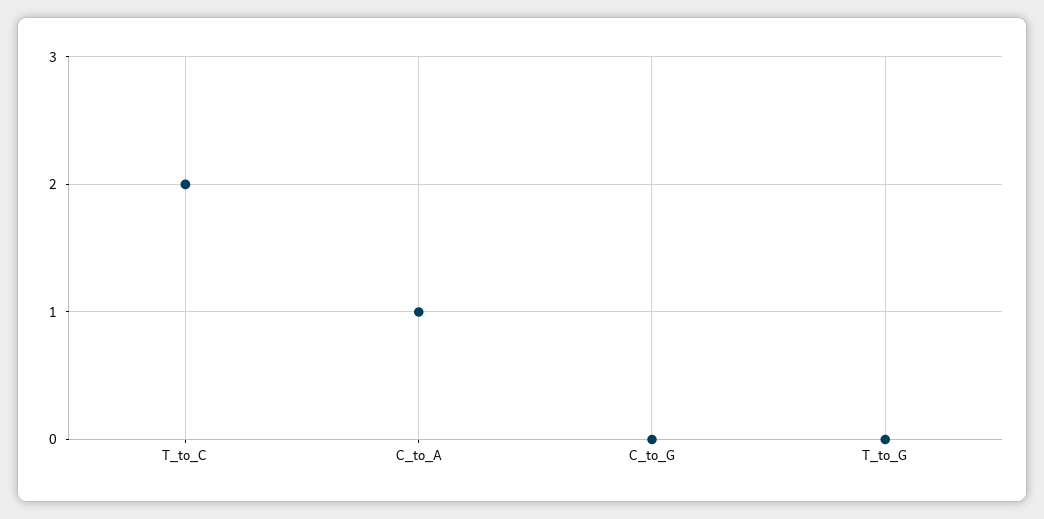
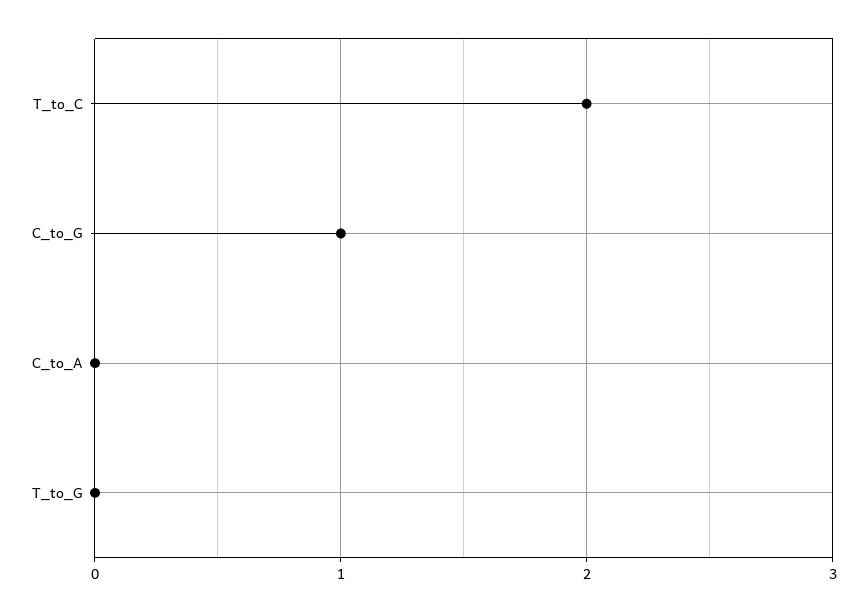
C_to_A: 1 -> 0
C_to_G: 0 -> 1

